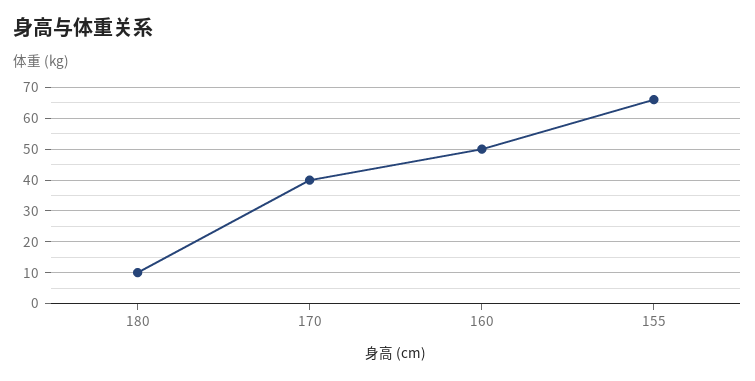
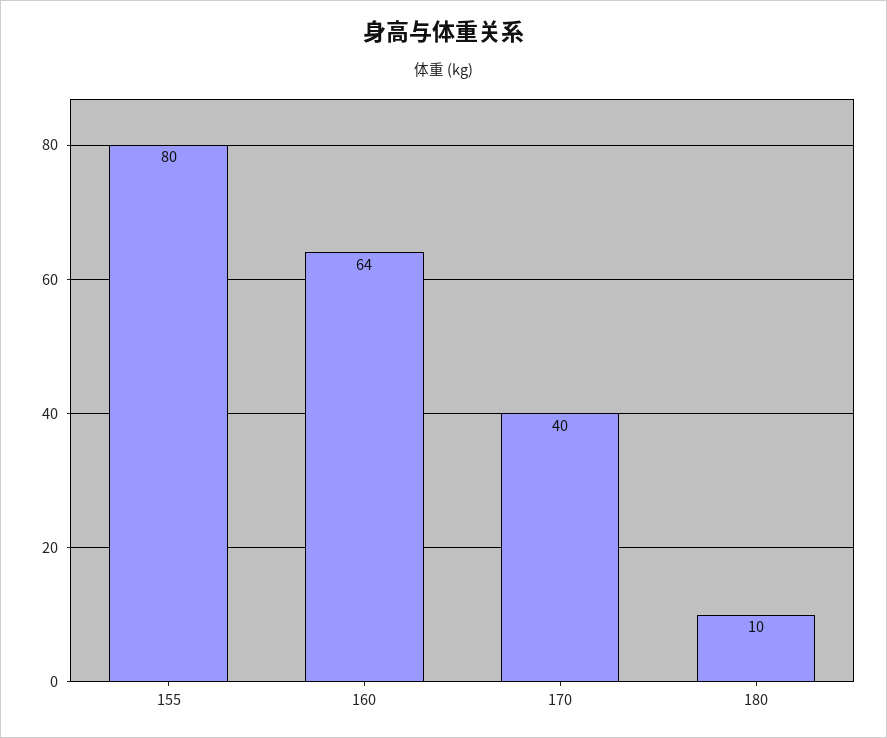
160: 50 -> 64
155: 65 -> 80

